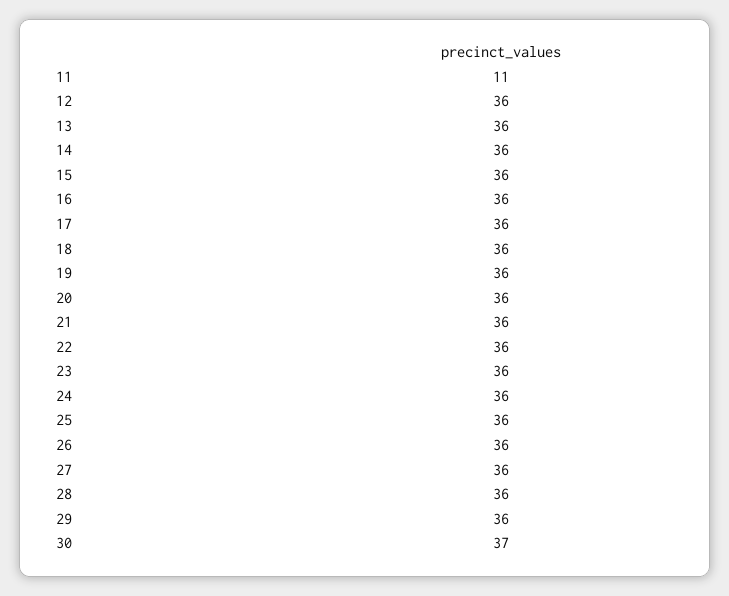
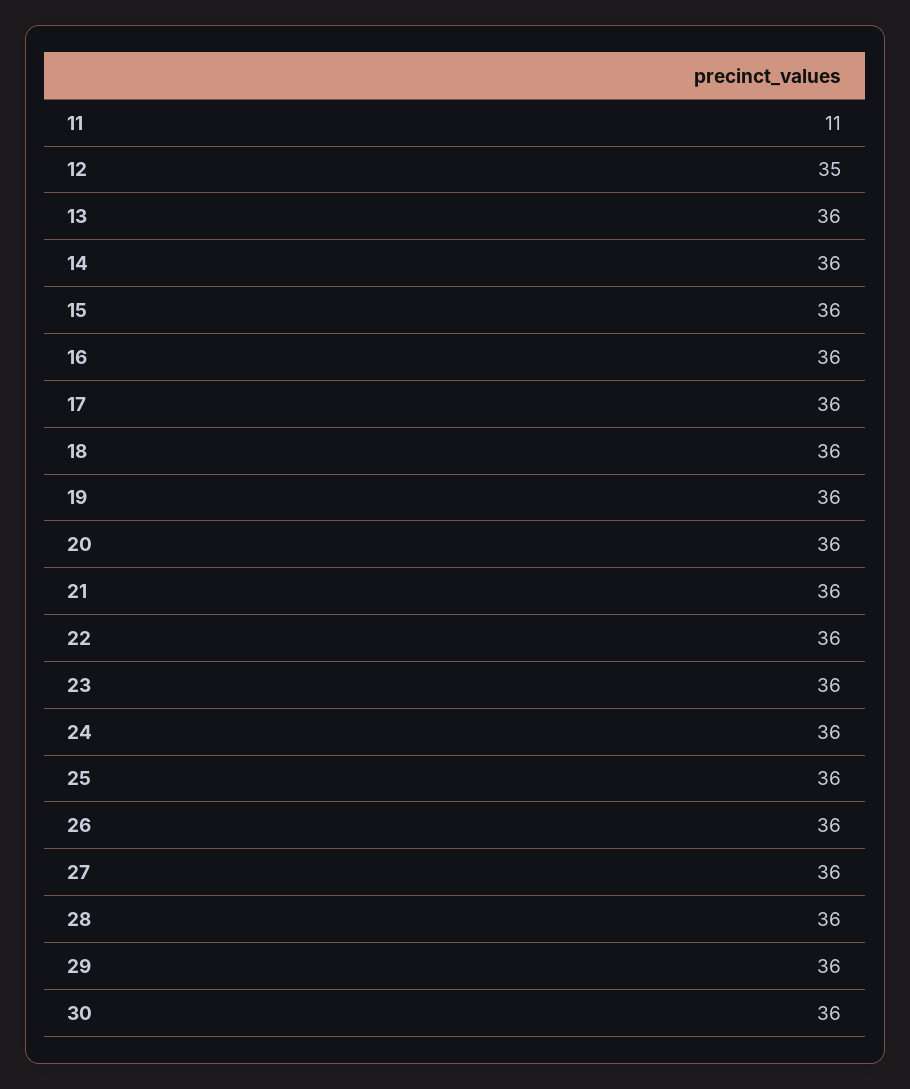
12: 36 -> 35
30: 37 -> 36

